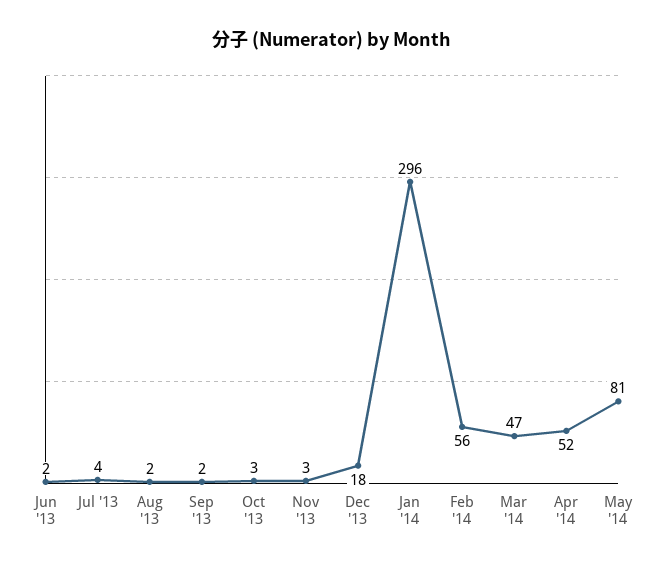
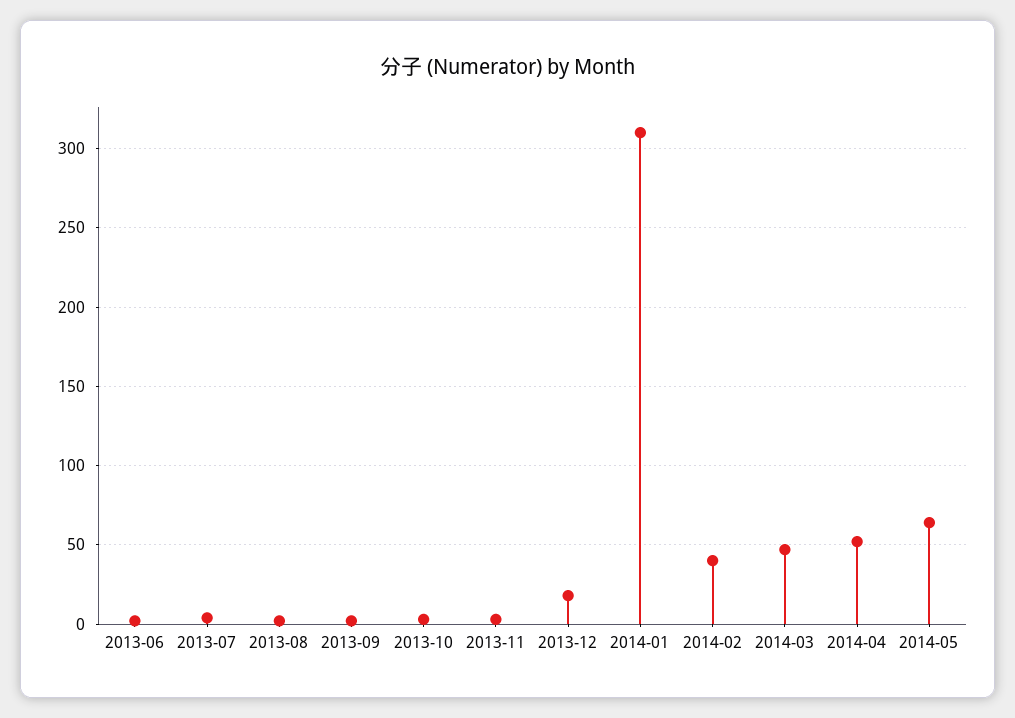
Jan '14: 296 -> 310
Feb '14: 56 -> 40
May '14: 81 -> 65

